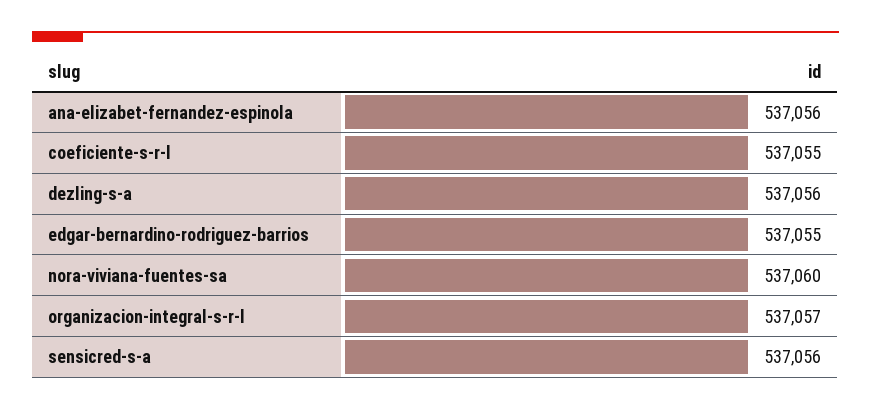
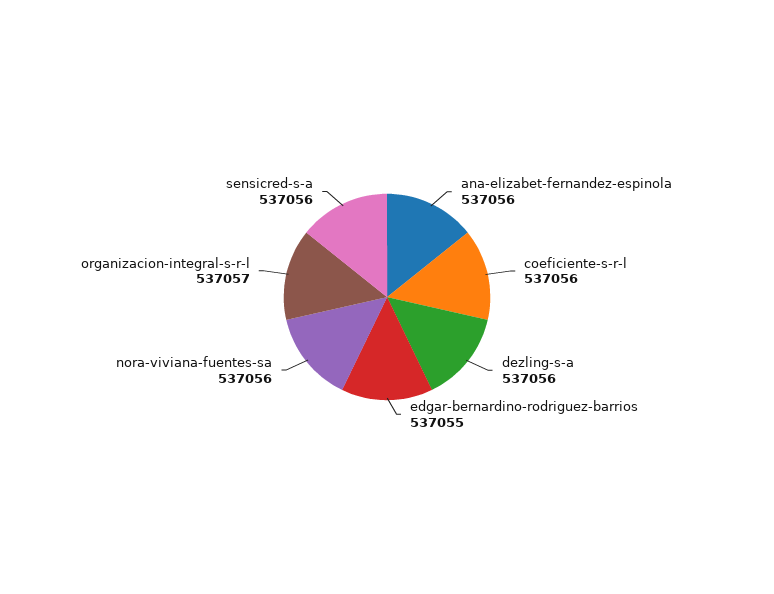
coeficiente-s-r-l: 537055 -> 537056
nora-viviana-fuentes-sa: 537060 -> 537056

